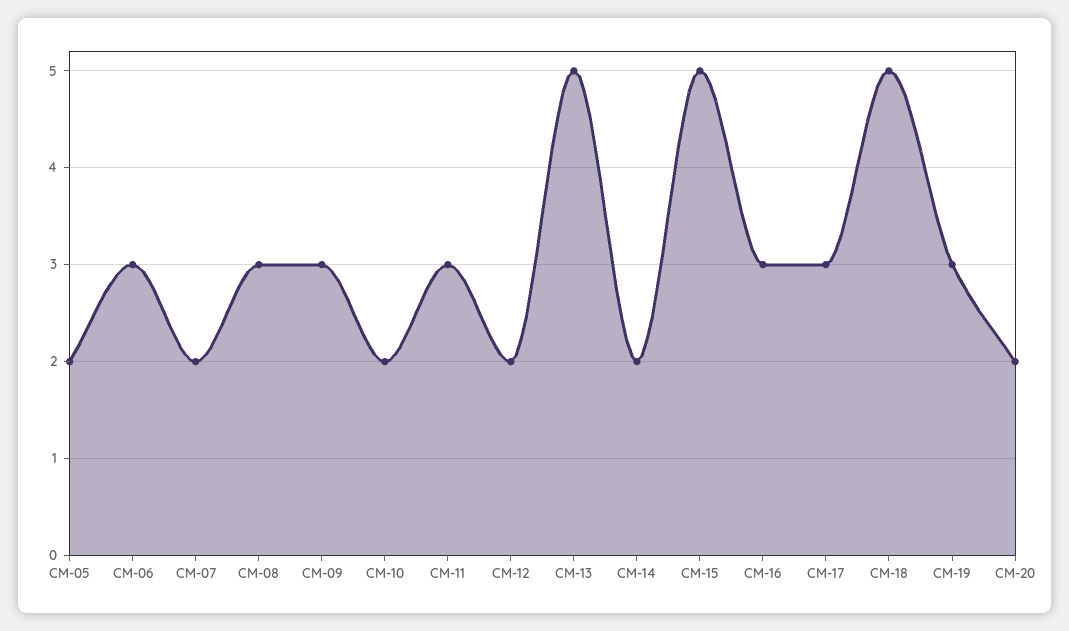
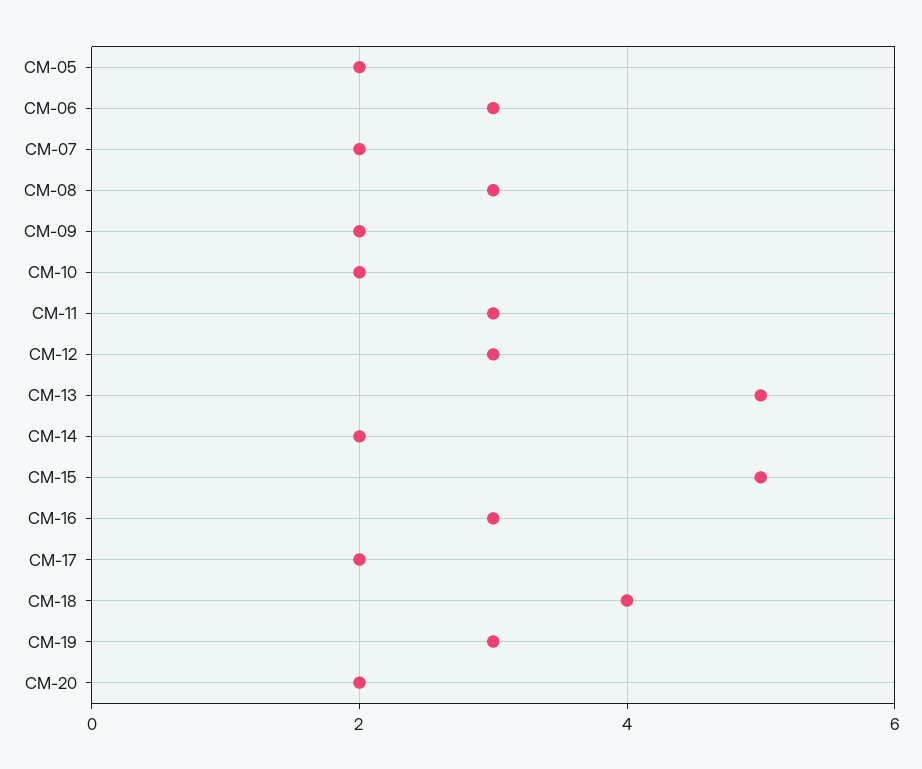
CM-09: 3 -> 2
CM-12: 2 -> 3
CM-17: 3 -> 2
CM-18: 5 -> 4

